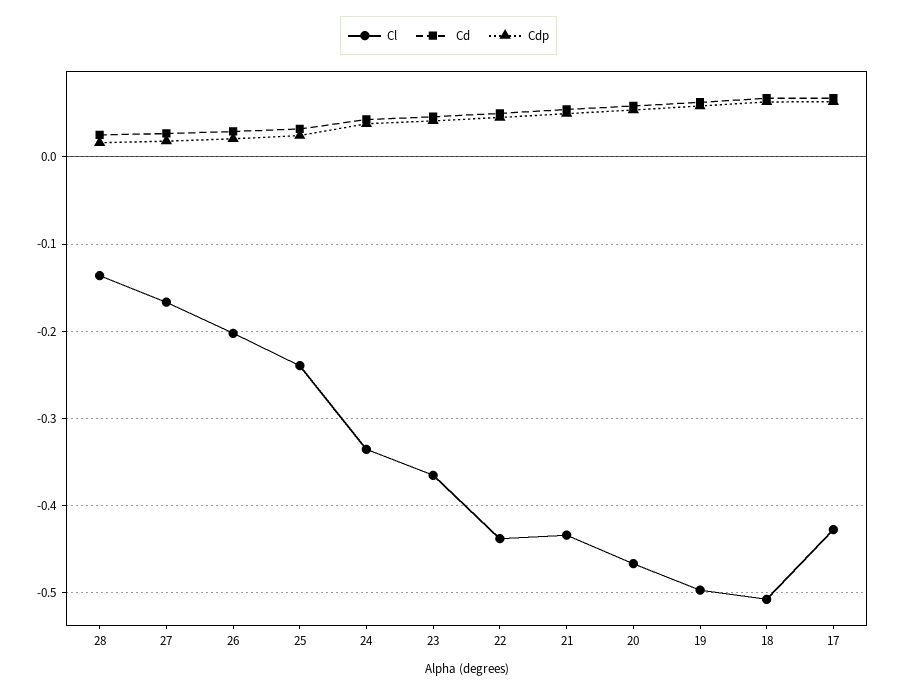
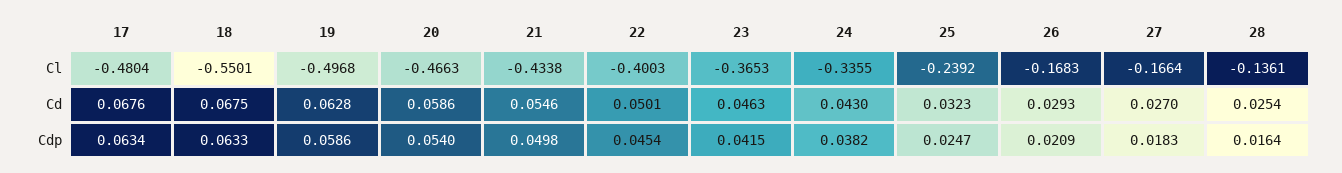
Cl, 26: -0.2 -> -0.1683
Cl, 22: -0.44 -> -0.4003
Cl, 18: -0.51 -> -0.5501
Cl, 17: -0.43 -> -0.4804

